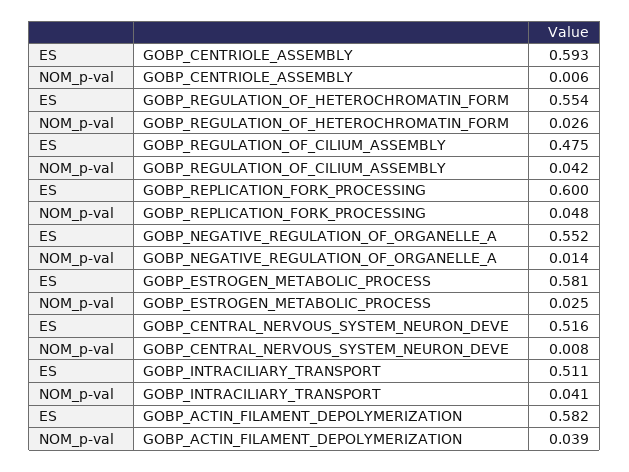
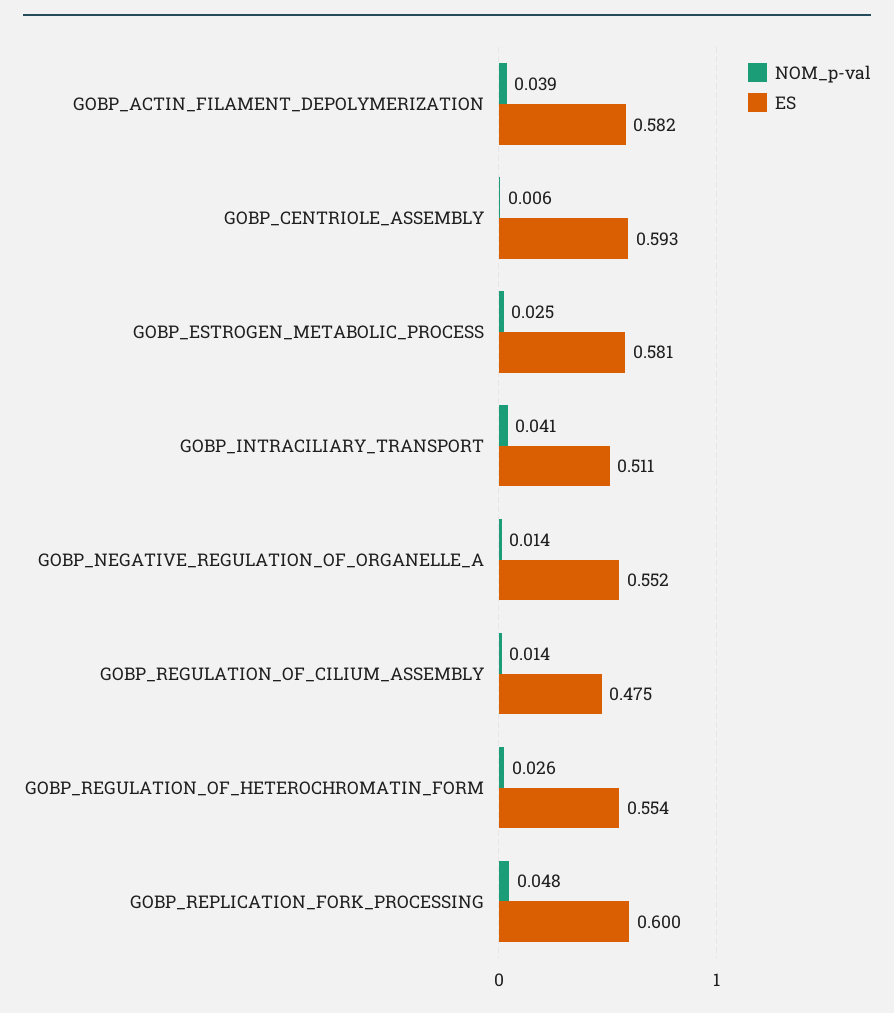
NOM_p-val, GOBP_REGULATION_OF_CILIUM_ASSEMBLY: 0.042 -> 0.014
ES, GOBP_CENTRAL_NERVOUS_SYSTEM_NEURON_DEVE: 0.516 -> none
NOM_p-val, GOBP_CENTRAL_NERVOUS_SYSTEM_NEURON_DEVE: 0.008 -> none

